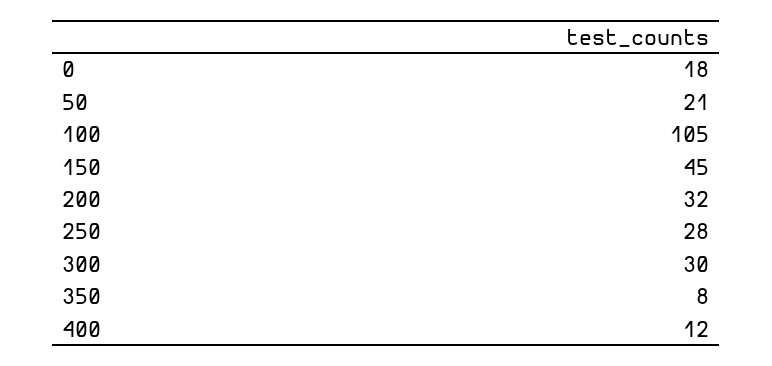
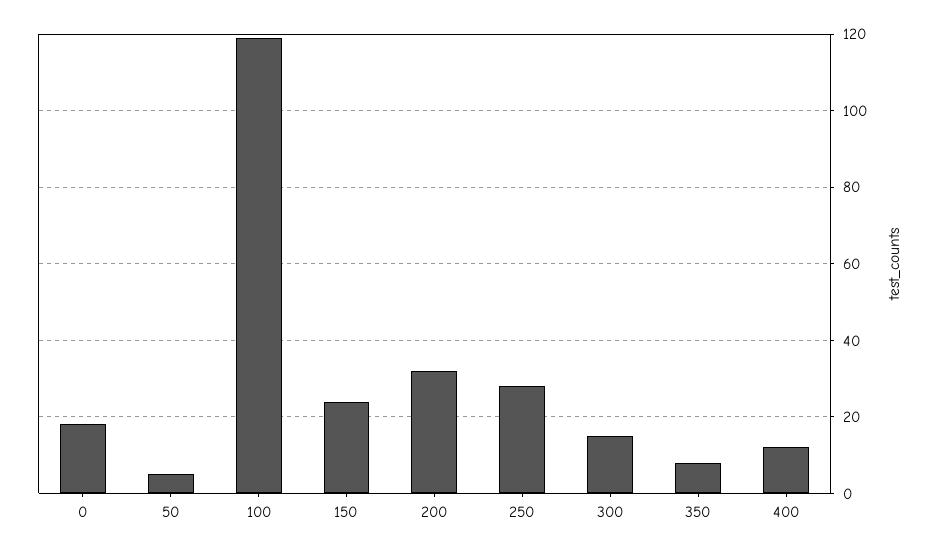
50: 21 -> 5
100: 105 -> 120
150: 45 -> 25
300: 30 -> 15

